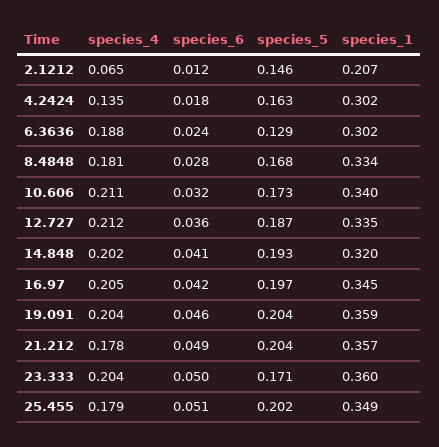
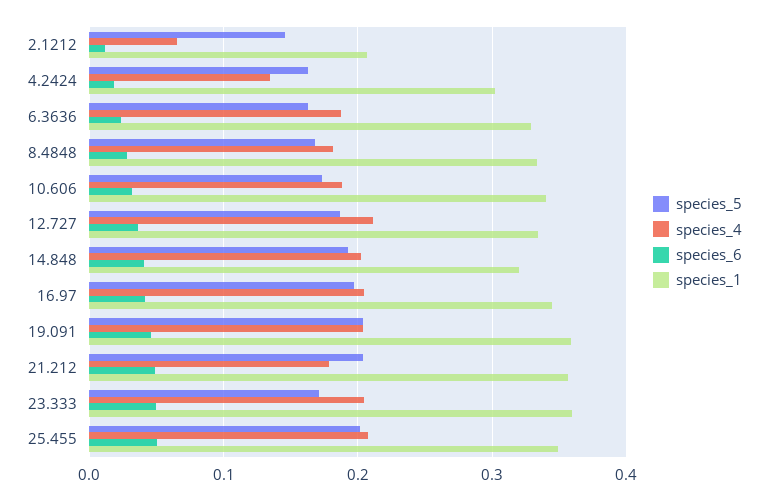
species_5, 6.3636: 0.129 -> 0.16
species_1, 6.3636: 0.302 -> 0.33
species_4, 10.606: 0.211 -> 0.19
species_4, 25.455: 0.179 -> 0.21

